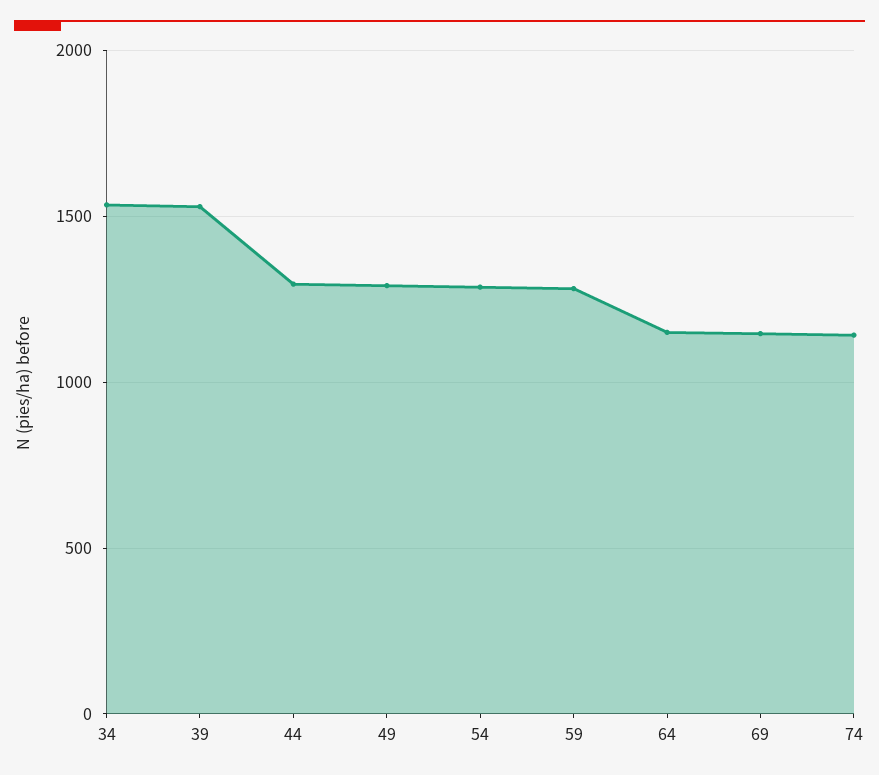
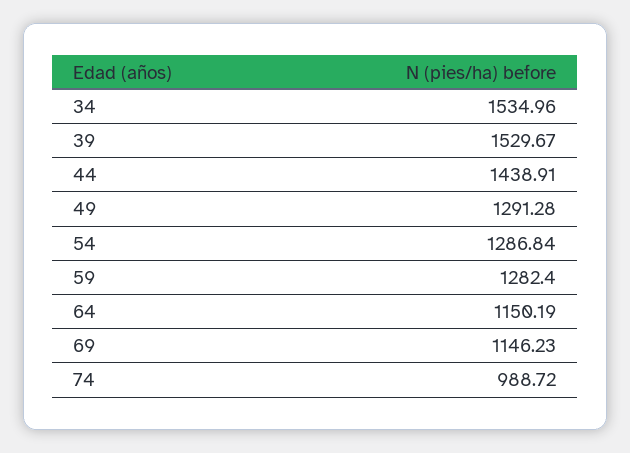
44: 1300 -> 1438.91
74: 1150 -> 988.72

